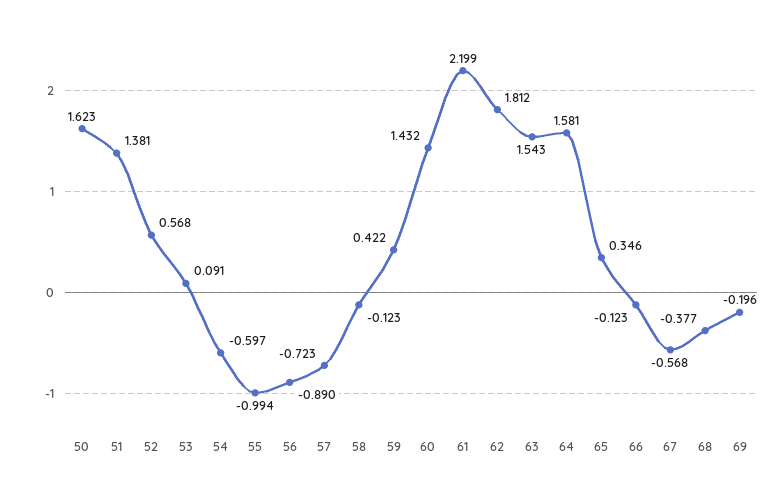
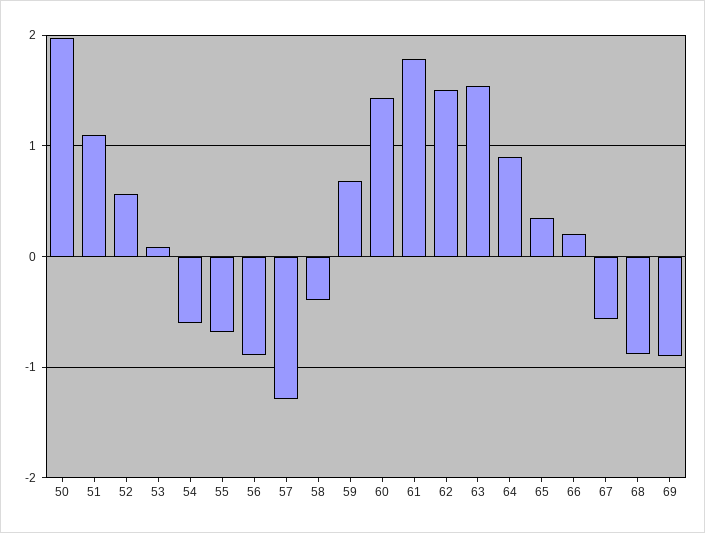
50: 1.623 -> 2
51: 1.381 -> 1.1
55: -0.994 -> -0.7
57: -0.723 -> -1.3
58: -0.123 -> -0.4
59: 0.422 -> 0.7
61: 2.199 -> 1.8
62: 1.812 -> 1.5
64: 1.581 -> 0.9
66: -0.123 -> 0.2
68: -0.377 -> -0.9
69: -0.196 -> -0.9

